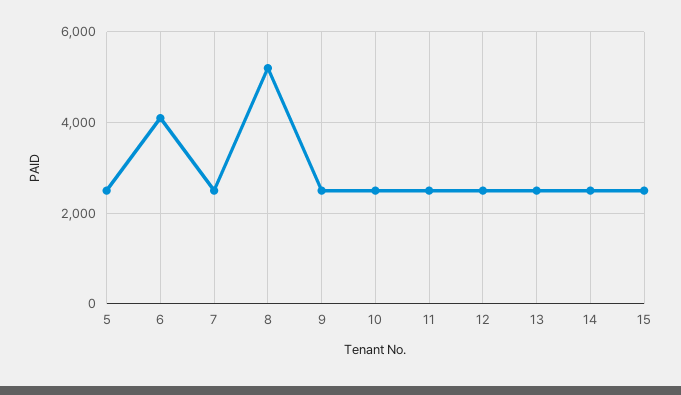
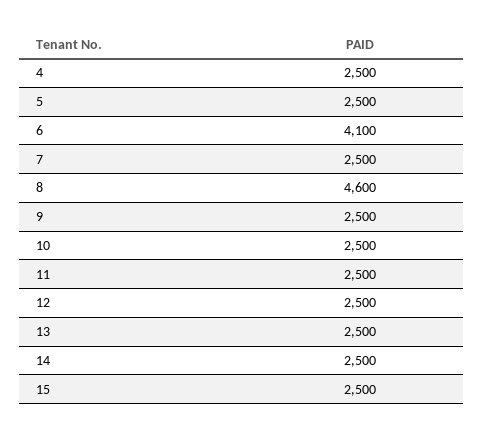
8: 5200 -> 4600
4: none -> 2500

